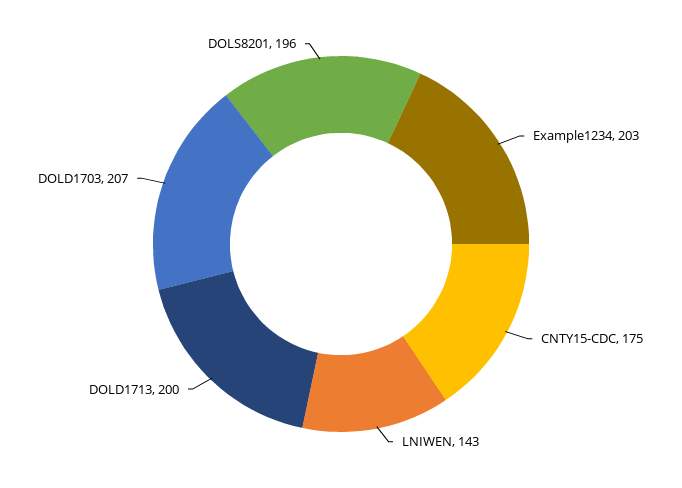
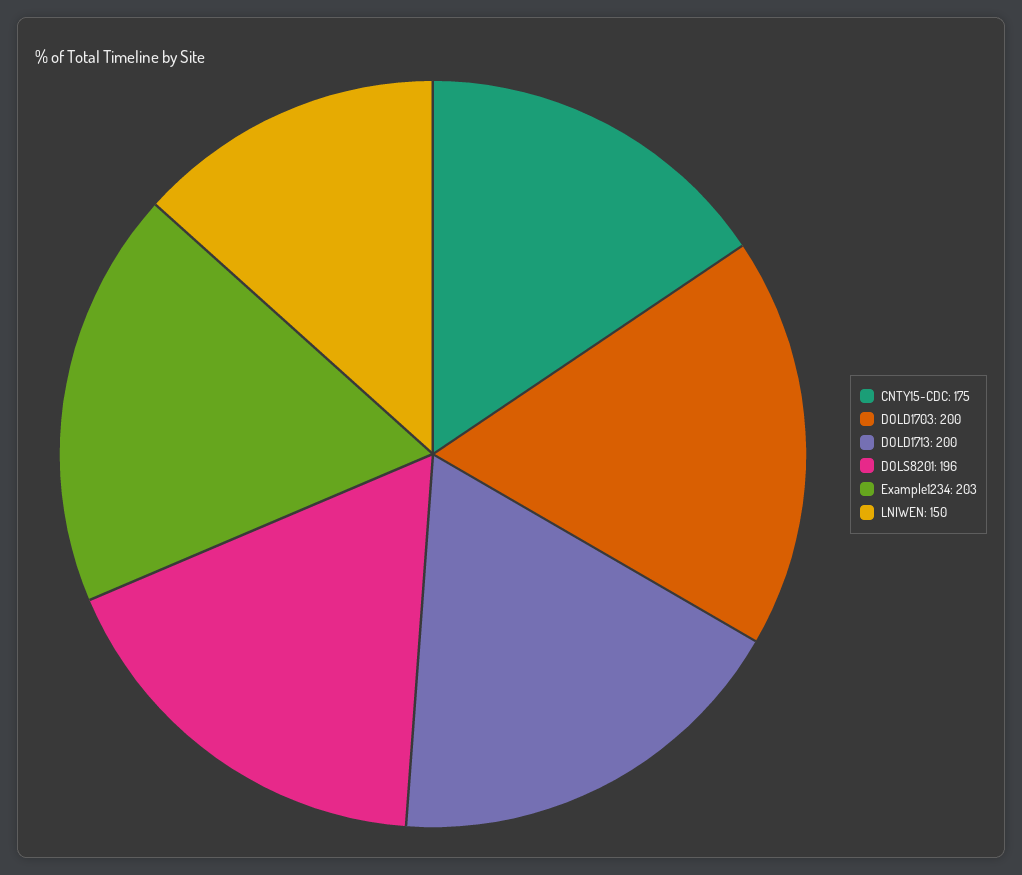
LNIWEN: 143 -> 150
DOLD1703: 207 -> 200

